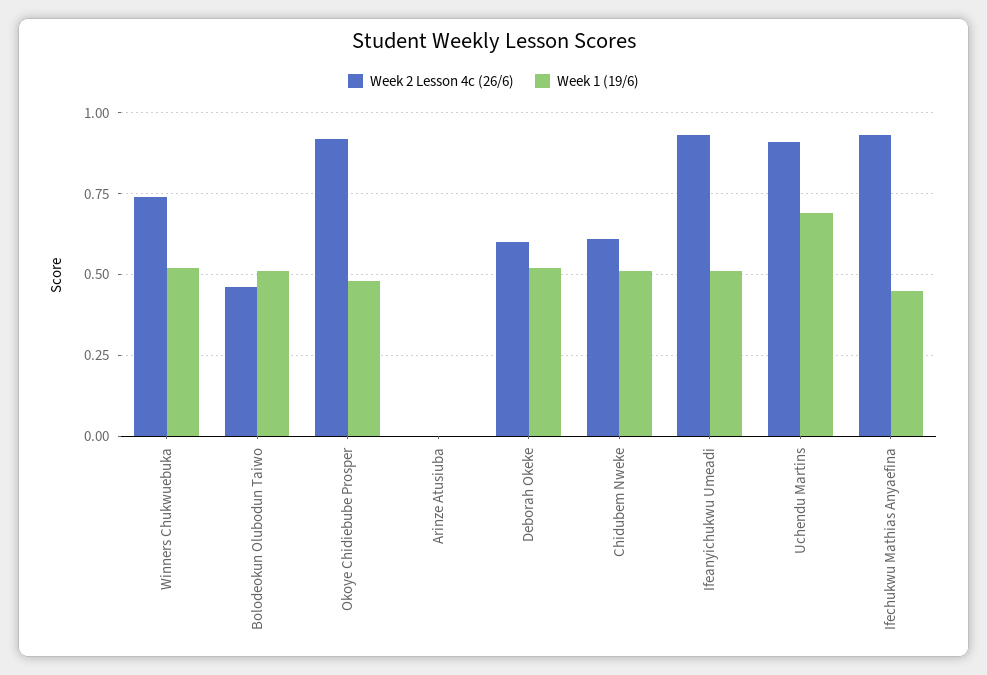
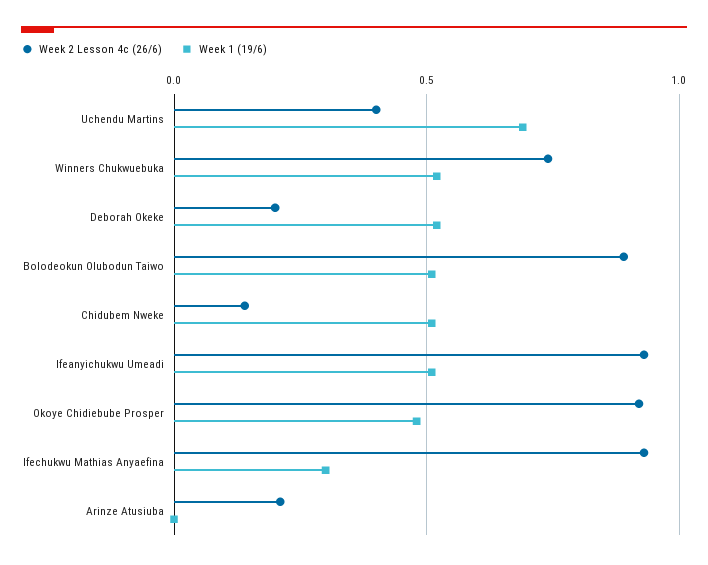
Week 2 Lesson 4c (26/6), Bolodeokun Olubodun Taiwo: 0.45 -> 0.9
Week 2 Lesson 4c (26/6), Arinze Atusiuba: 0 -> 0.2
Week 2 Lesson 4c (26/6), Deborah Okeke: 0.6 -> 0.2
Week 2 Lesson 4c (26/6), Chidubem Nweke: 0.6 -> 0.15
Week 2 Lesson 4c (26/6), Uchendu Martins: 0.9 -> 0.4
Week 1 (19/6), Ifechukwu Mathias Anyaefina: 0.45 -> 0.3

